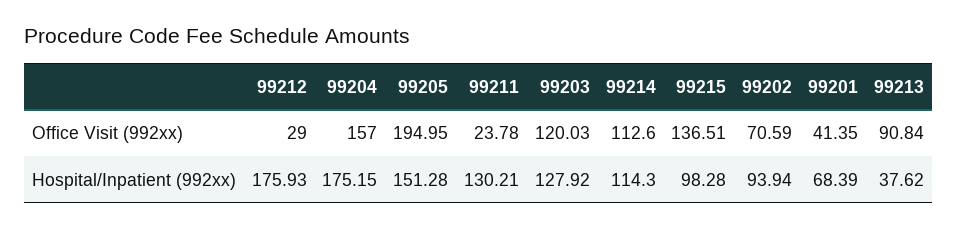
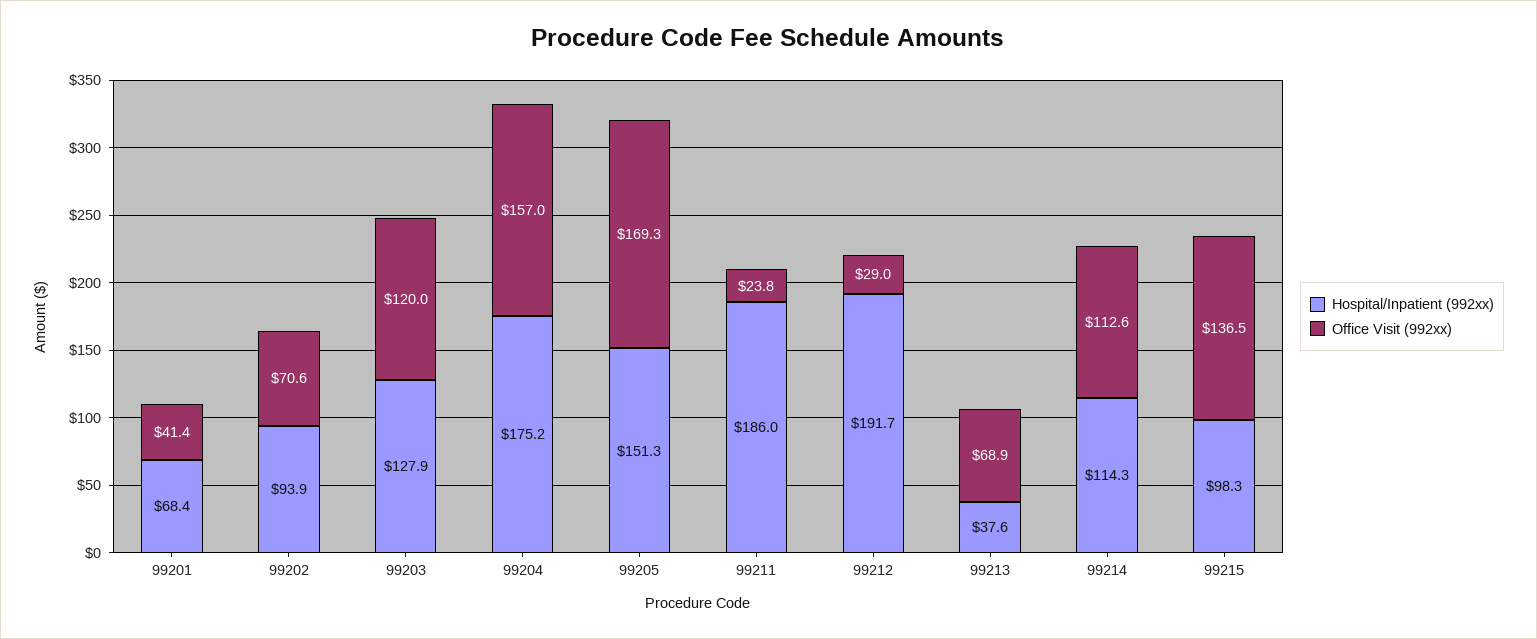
Office Visit (992xx), 99205: 194.95 -> 169.3
Office Visit (992xx), 99213: 90.84 -> 68.9
Hospital/Inpatient (992xx), 99212: 175.93 -> 191.7
Hospital/Inpatient (992xx), 99211: 130.21 -> 186

